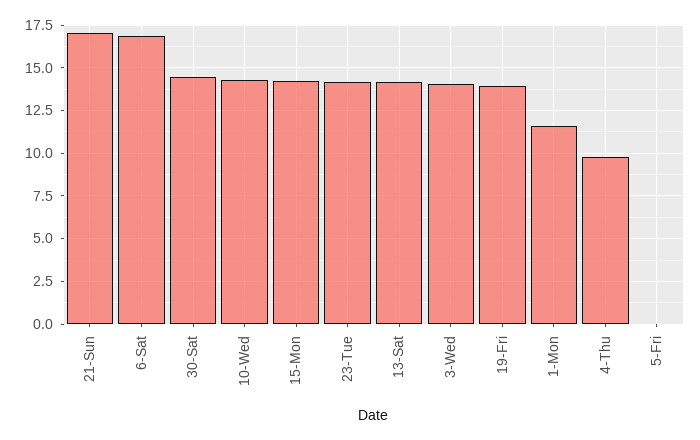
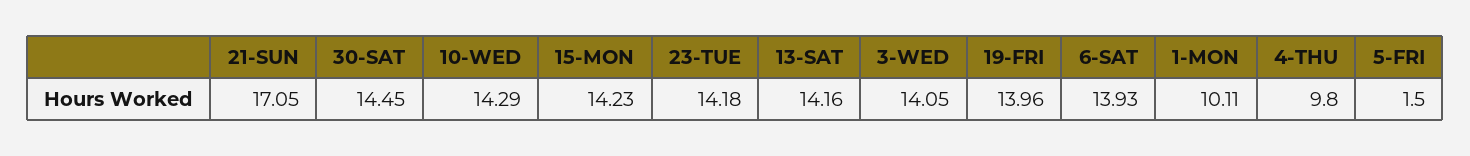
6-Sat: 17 -> 13.93
1-Mon: 11.5 -> 10.11
5-Fri: 0 -> 1.5

